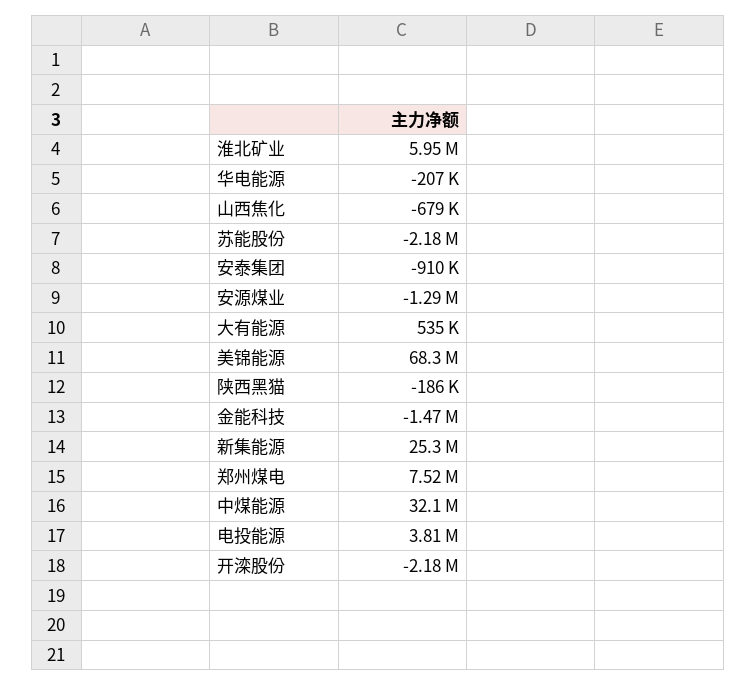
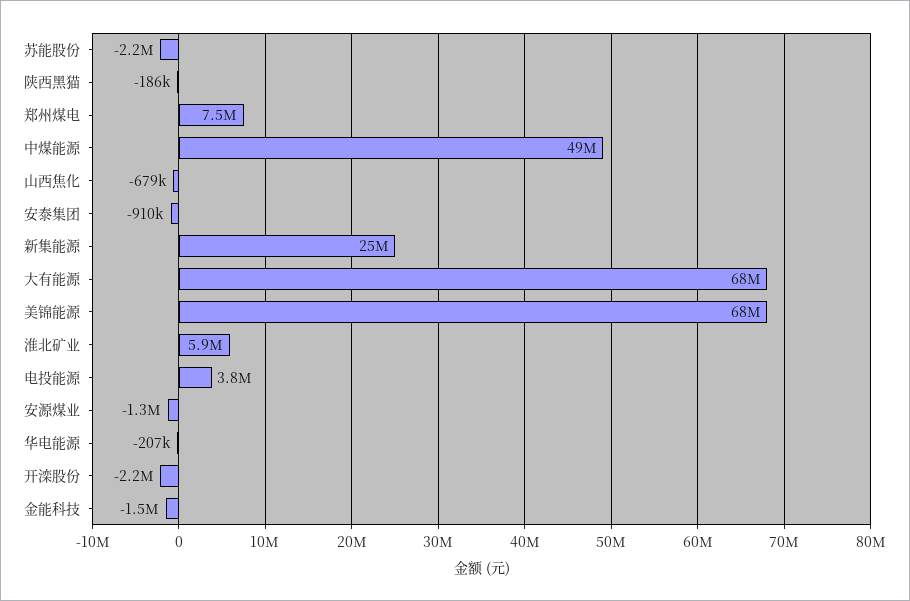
大有能源: 535000 -> 68000000
中煤能源: 32100000 -> 49000000

